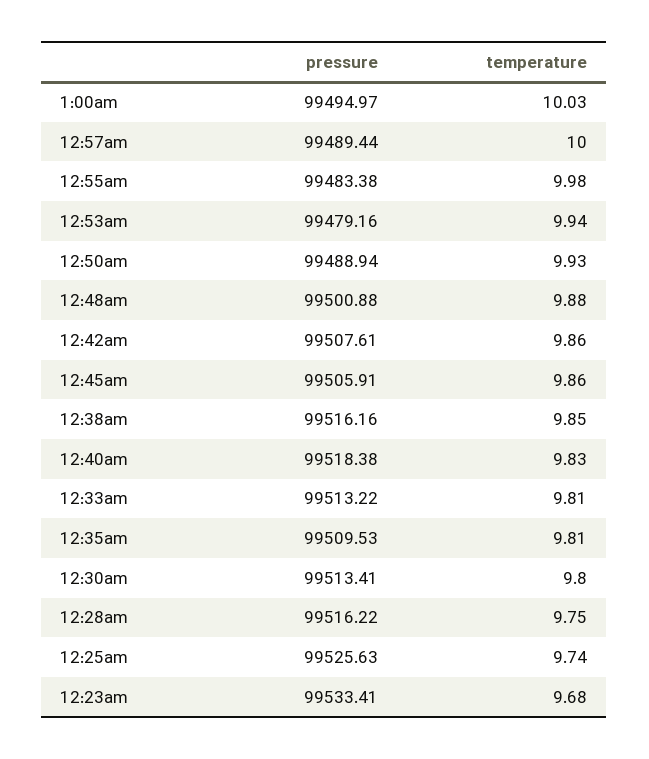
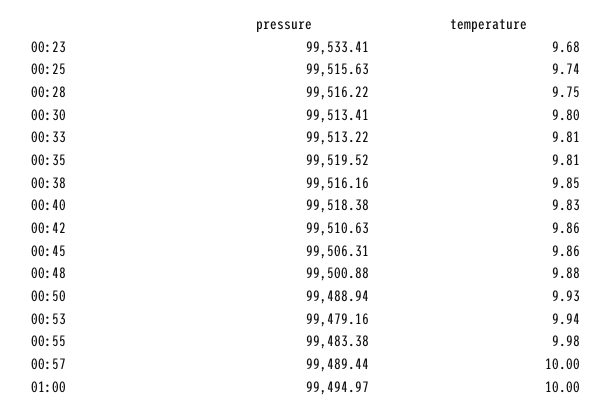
temperature, 1:00am: 10.03 -> 10
pressure, 12:42am: 99507.61 -> 99510.63
pressure, 12:45am: 99505.91 -> 99506.31
pressure, 12:35am: 99509.53 -> 99519.52
pressure, 12:25am: 99525.63 -> 99515.63

